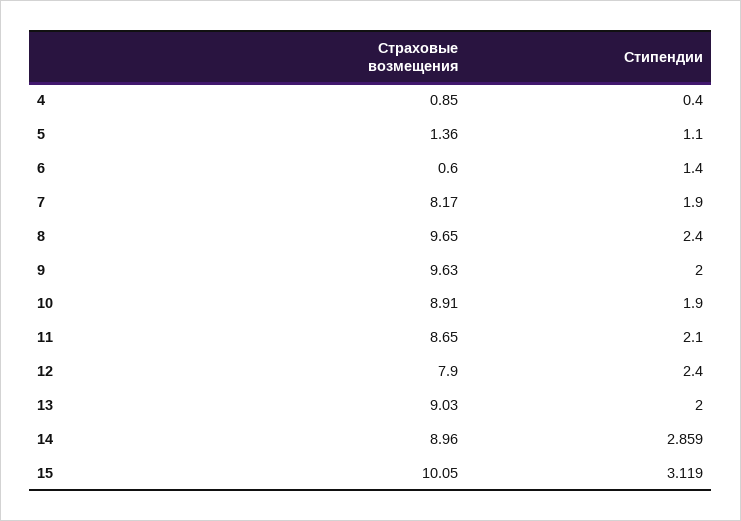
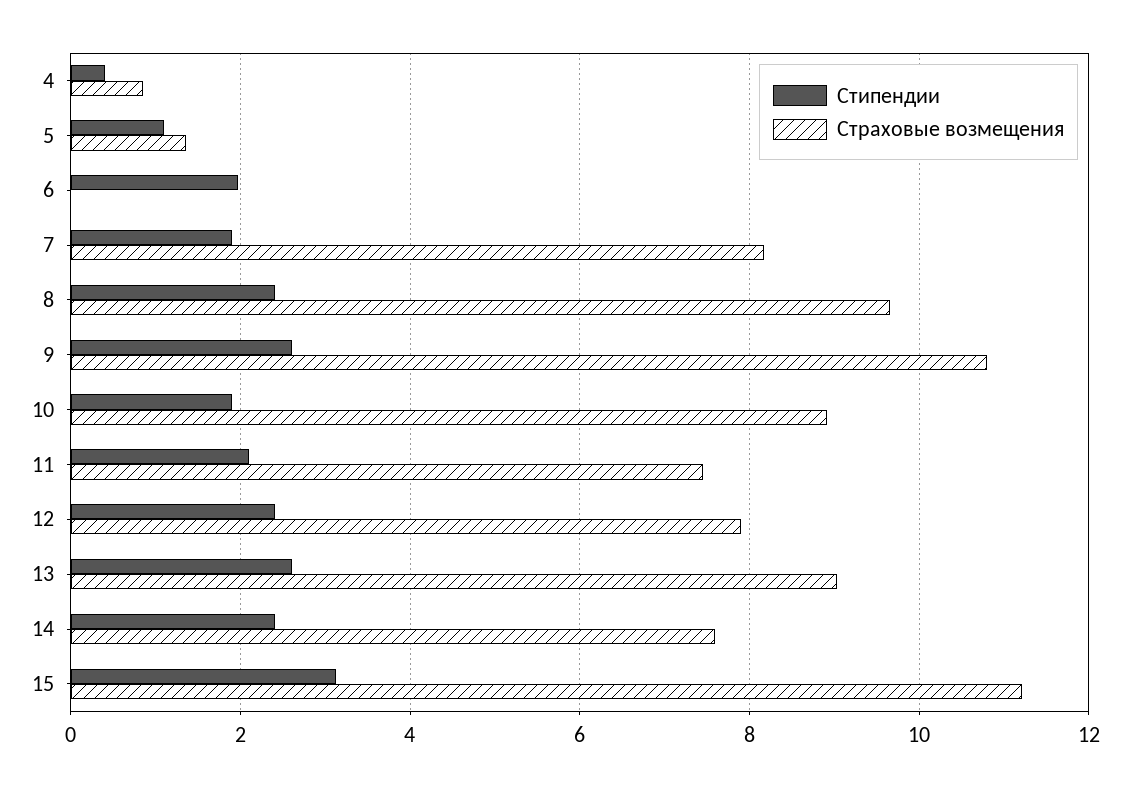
Страховые возмещения, 6: 0.6 -> 0
Стипендии, 6: 1.4 -> 2
Страховые возмещения, 9: 9.63 -> 10.8
Стипендии, 9: 2 -> 2.6
Страховые возмещения, 11: 8.65 -> 7.4
Стипендии, 13: 2 -> 2.6
Страховые возмещения, 14: 8.96 -> 7.6
Стипендии, 14: 2.859 -> 2.4
Страховые возмещения, 15: 10.05 -> 11.2

